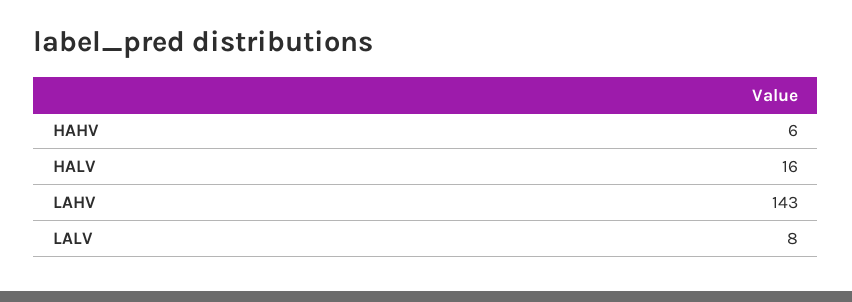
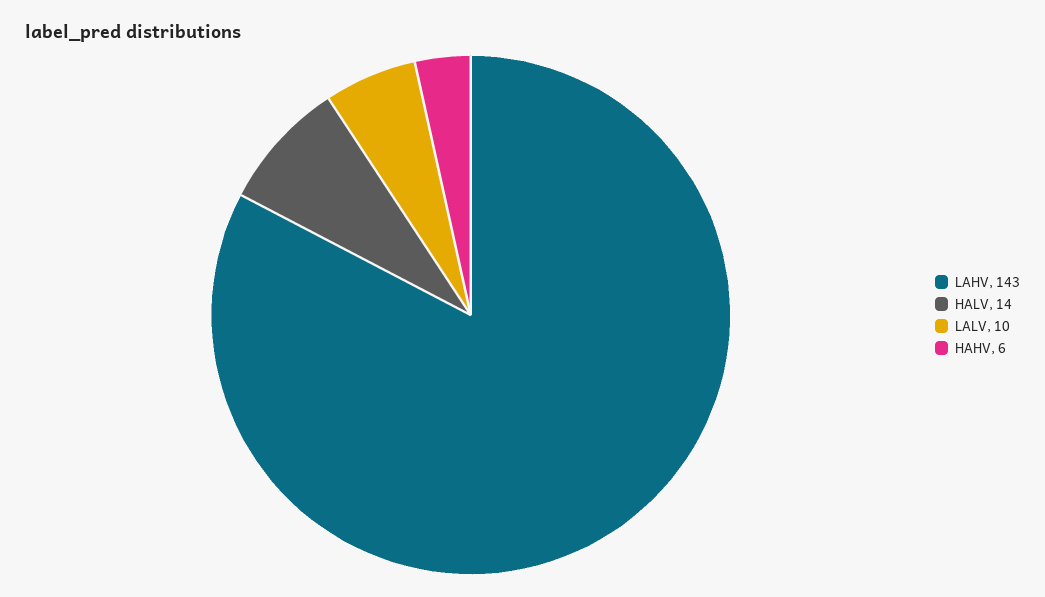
HALV: 16 -> 14
LALV: 8 -> 10

